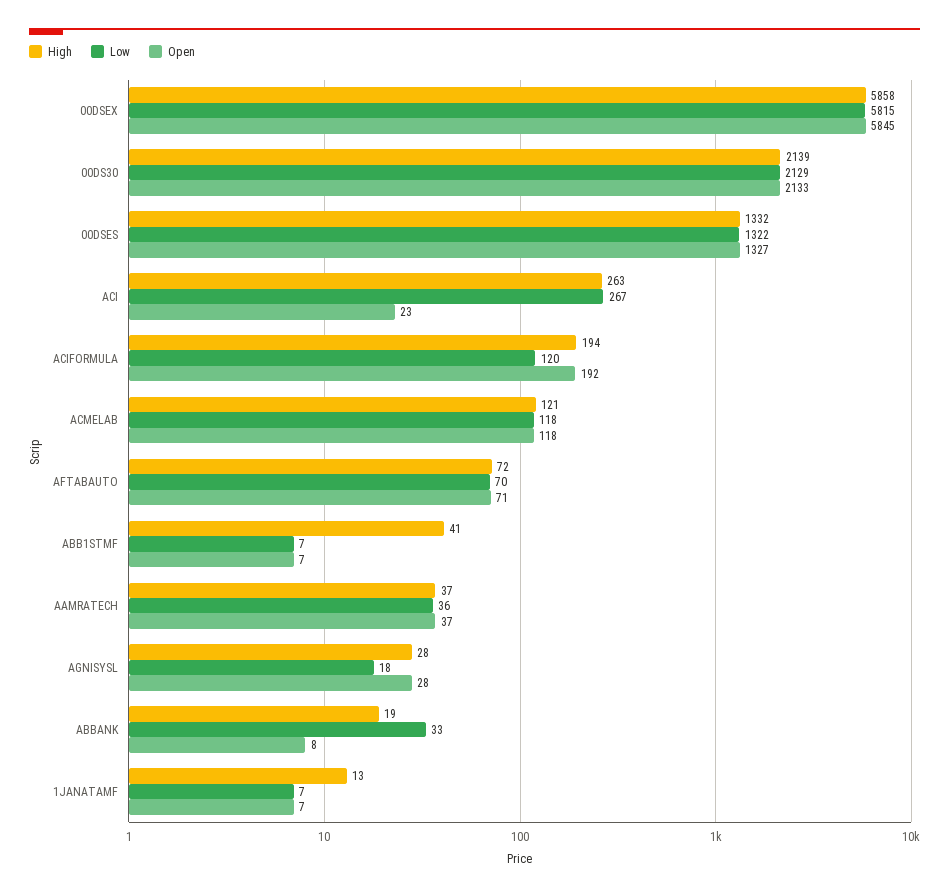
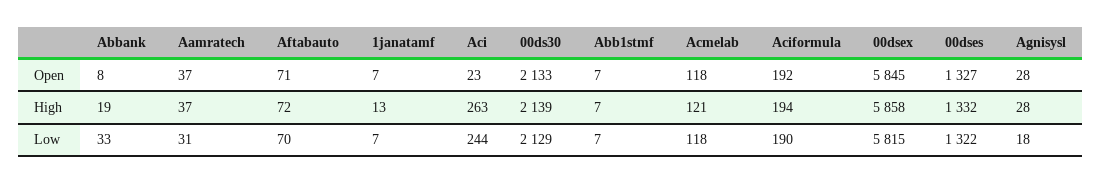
Low, ACI: 267 -> 244
Low, ACIFORMULA: 120 -> 190
High, ABB1STMF: 41 -> 7
Low, AAMRATECH: 36 -> 31

